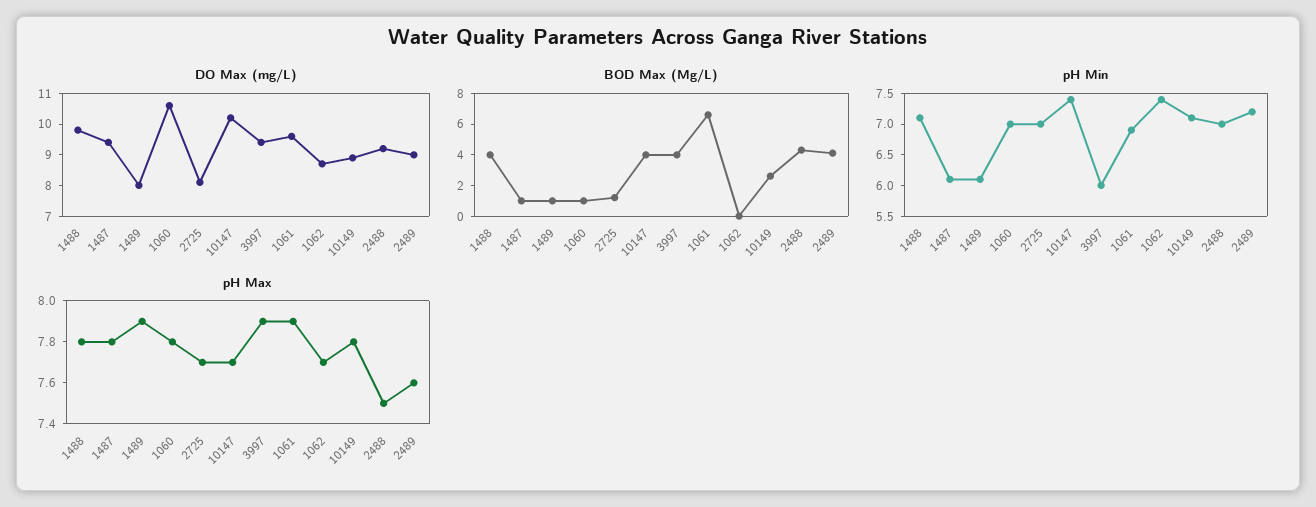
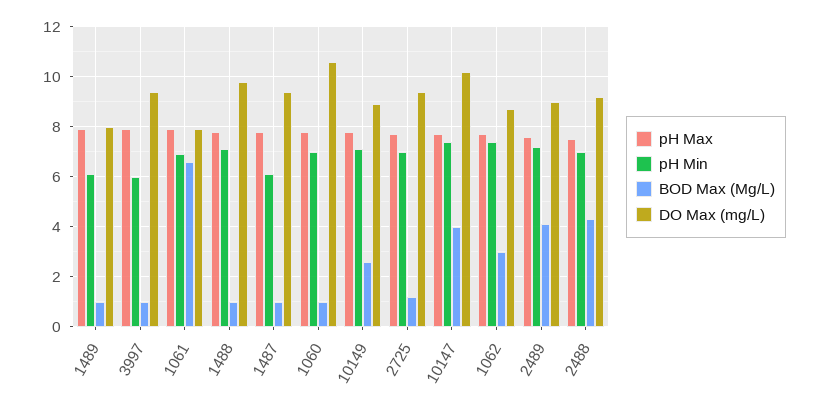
DO Max (mg/L), 2725: 8 -> 9.5
DO Max (mg/L), 1061: 9.5 -> 8
BOD Max (Mg/L), 1488: 4 -> 1
BOD Max (Mg/L), 3997: 4 -> 1
BOD Max (Mg/L), 1062: 0 -> 3

